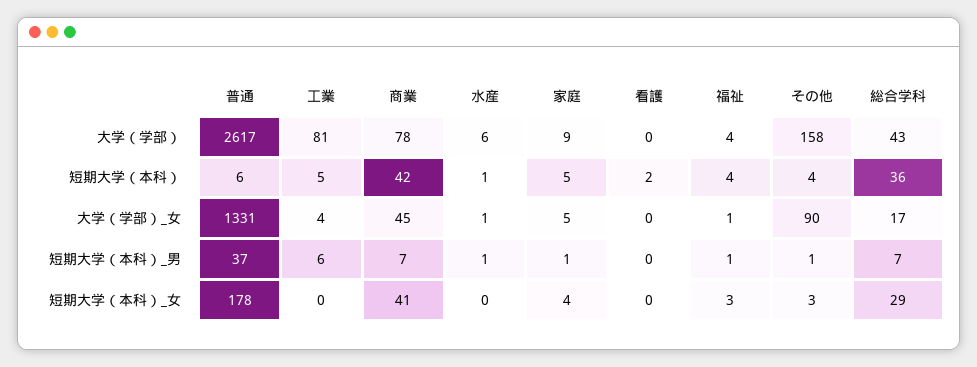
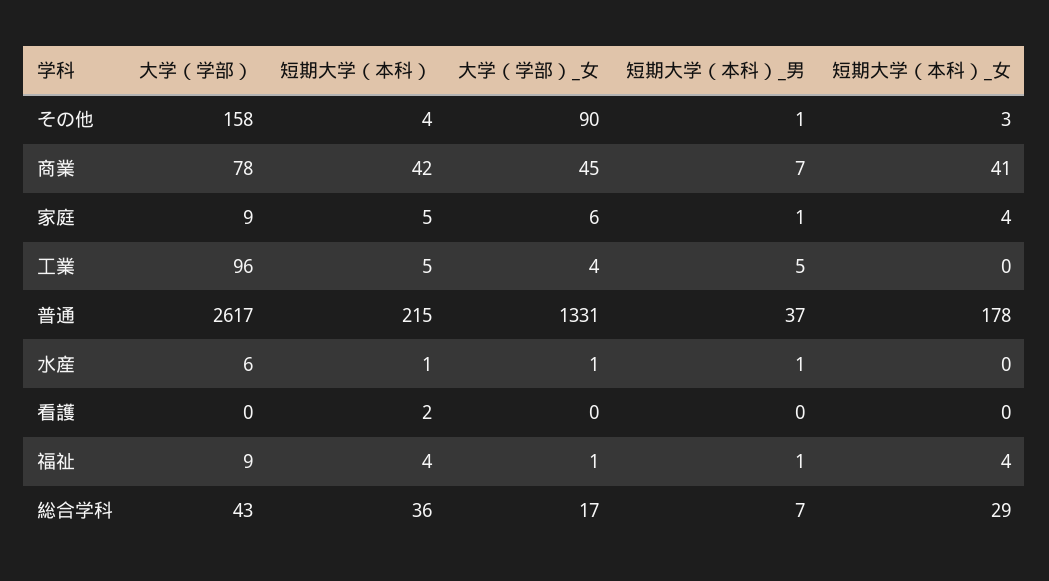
工業, 大学（学部）: 81 -> 96
福祉, 大学（学部）: 4 -> 9
普通, 短期大学（本科）: 6 -> 215
家庭, 大学（学部）_女: 5 -> 6
工業, 短期大学（本科）_男: 6 -> 5
福祉, 短期大学（本科）_女: 3 -> 4

